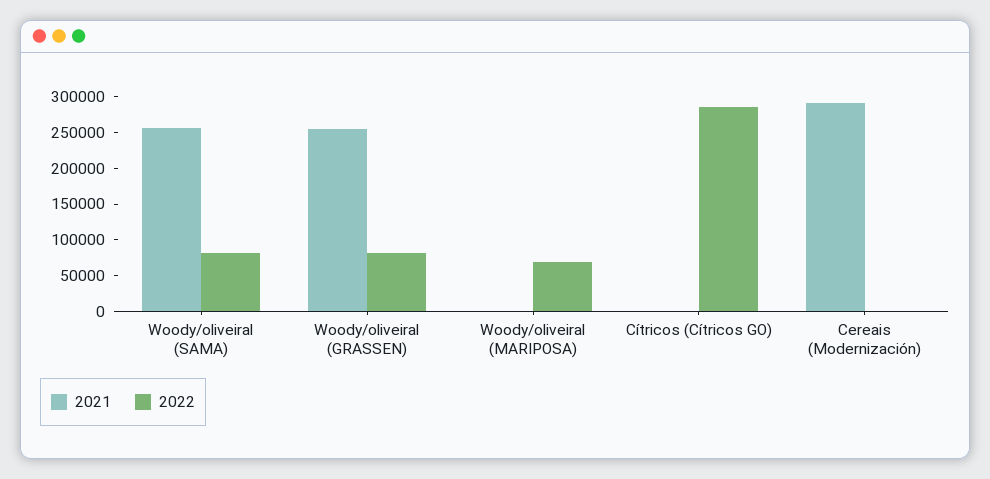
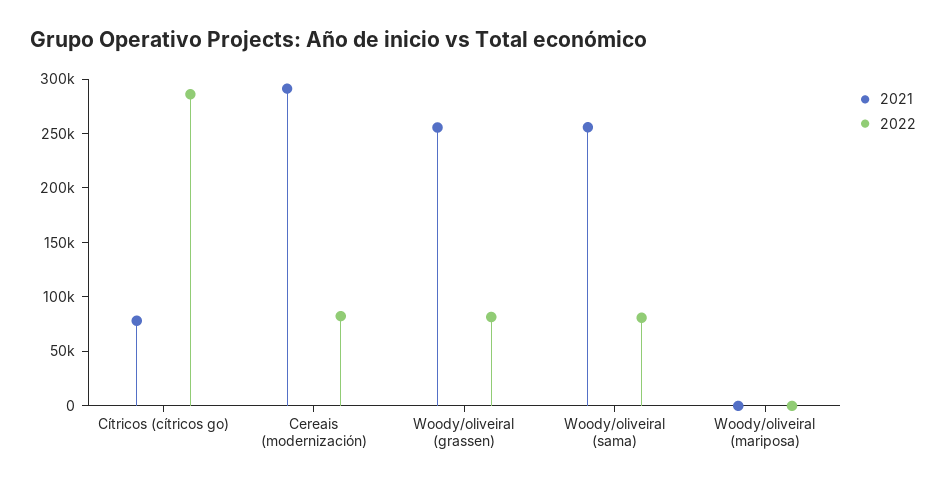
2022, Woody/oliveiral (MARIPOSA): 75000 -> 0
2021, Cítricos (Cítricos GO): 0 -> 80000
2022, Cereais (Modernización): 0 -> 80000

